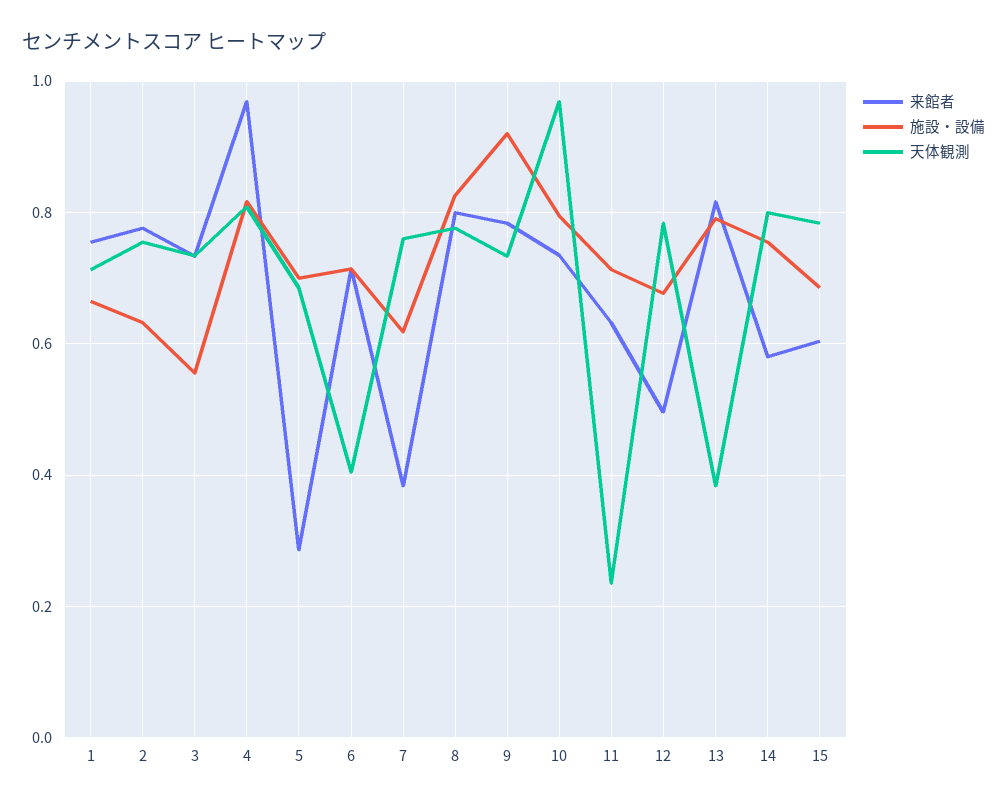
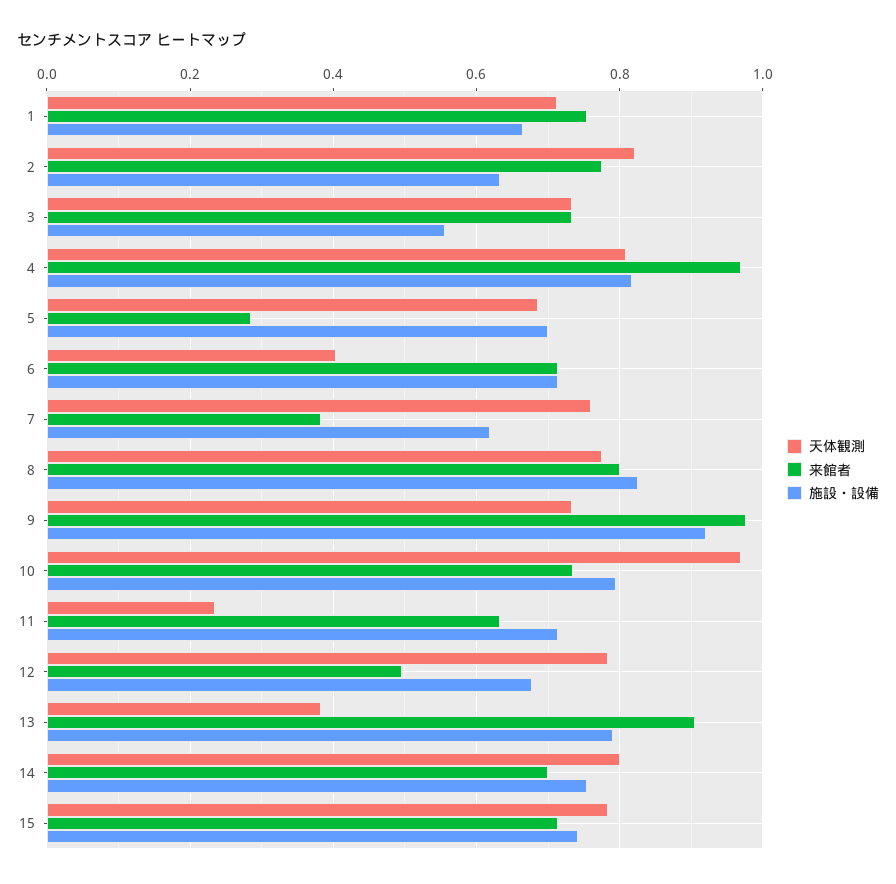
天体観測, 2: 0.76 -> 0.82
来館者, 9: 0.78 -> 0.98
来館者, 13: 0.82 -> 0.9
来館者, 14: 0.58 -> 0.7
来館者, 15: 0.6 -> 0.72
施設・設備, 15: 0.68 -> 0.74

